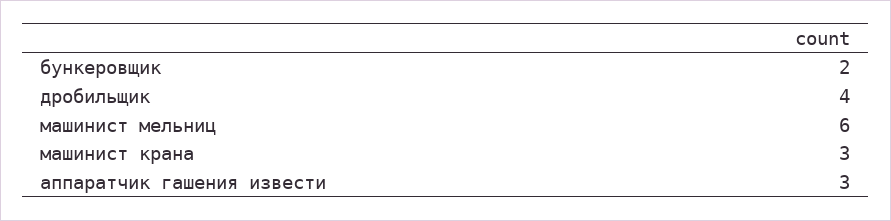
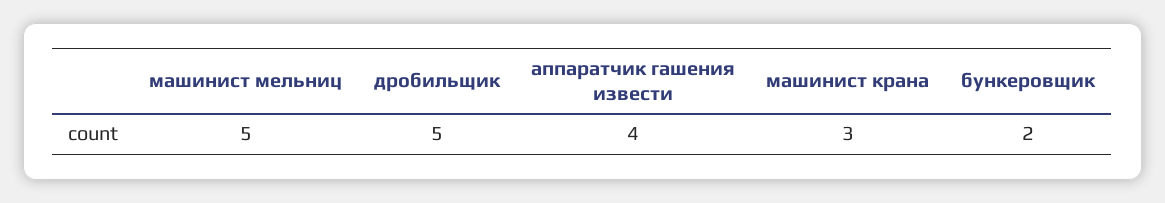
дробильщик: 4 -> 5
машинист мельниц: 6 -> 5
аппаратчик гашения извести: 3 -> 4

